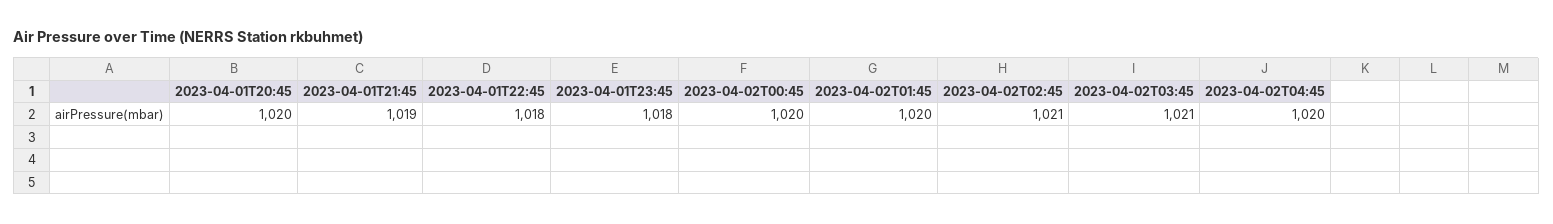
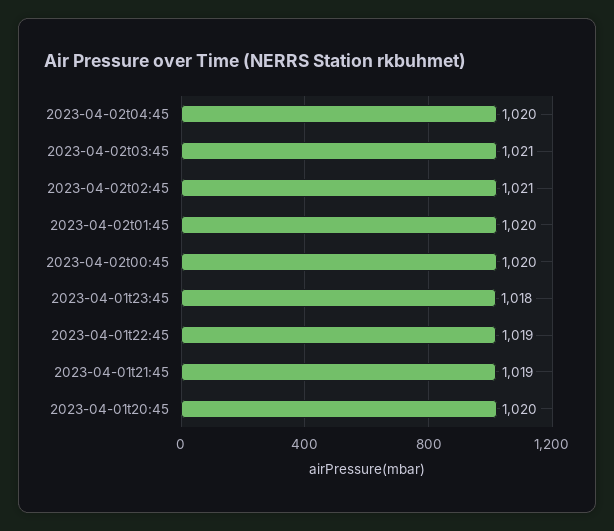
2023-04-01T22:45: 1018 -> 1019

